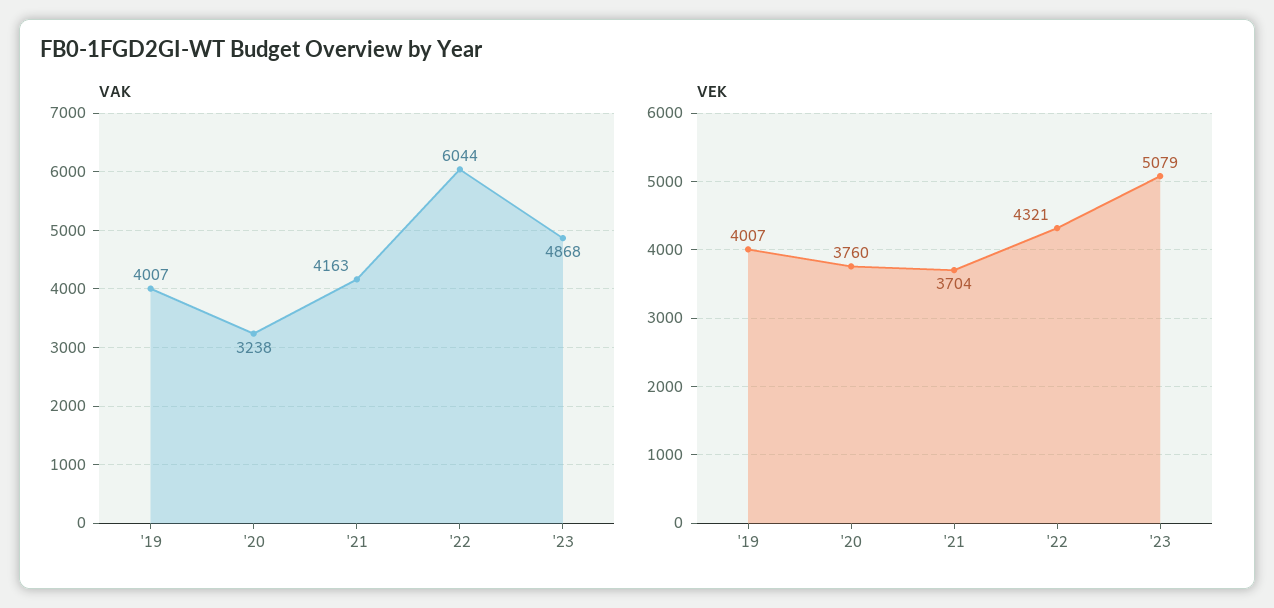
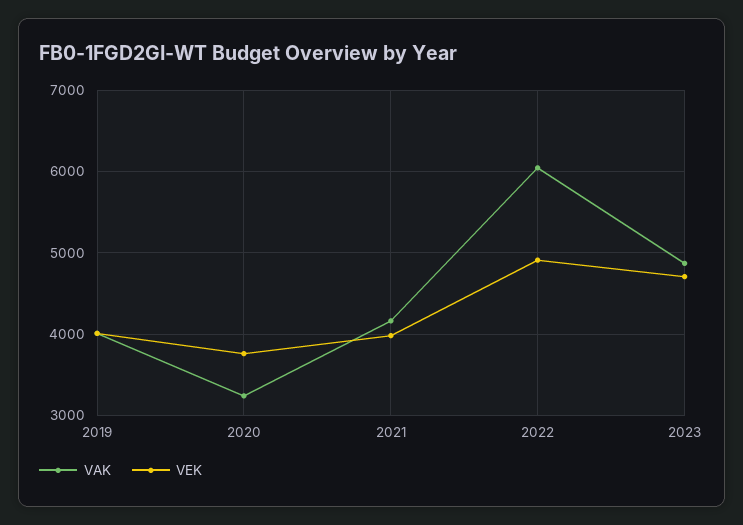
VEK, '21: 3704 -> 4000
VEK, '22: 4321 -> 4900
VEK, '23: 5079 -> 4700

